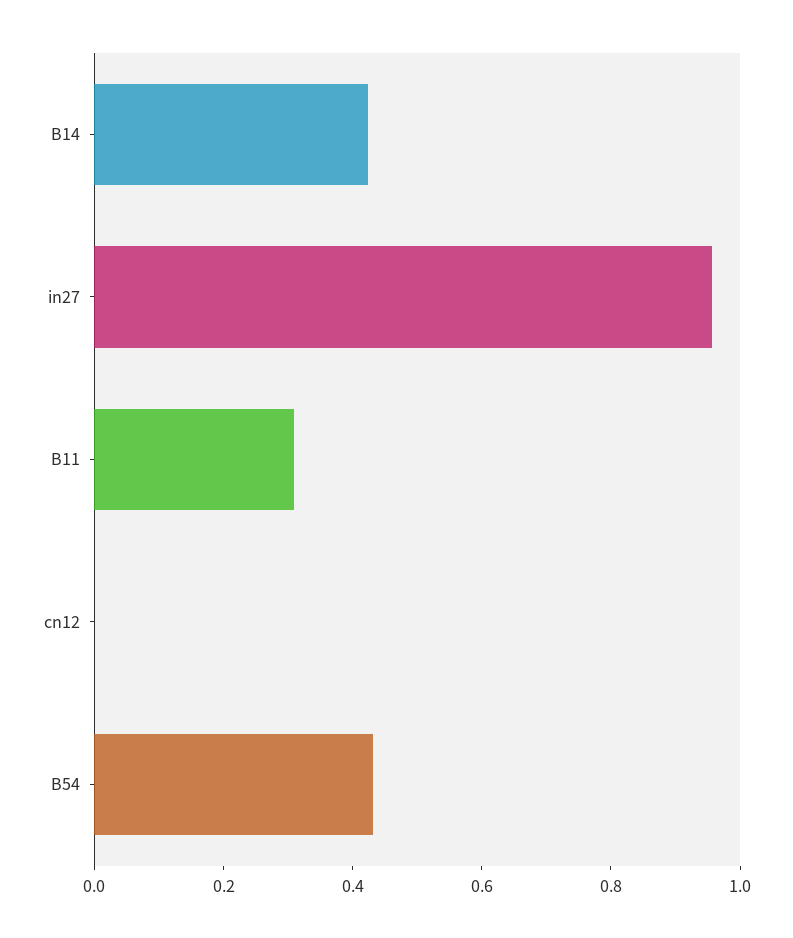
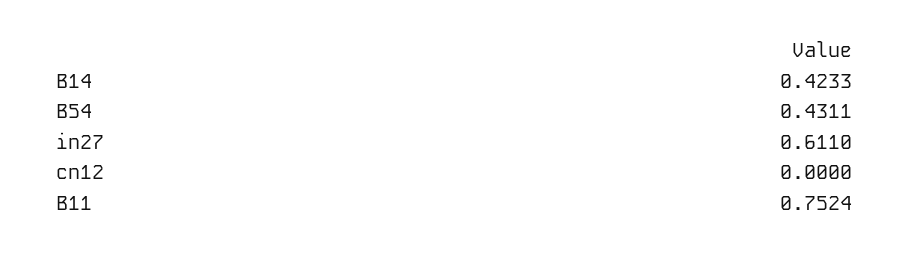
in27: 0.95 -> 0.611
B11: 0.3 -> 0.7524

